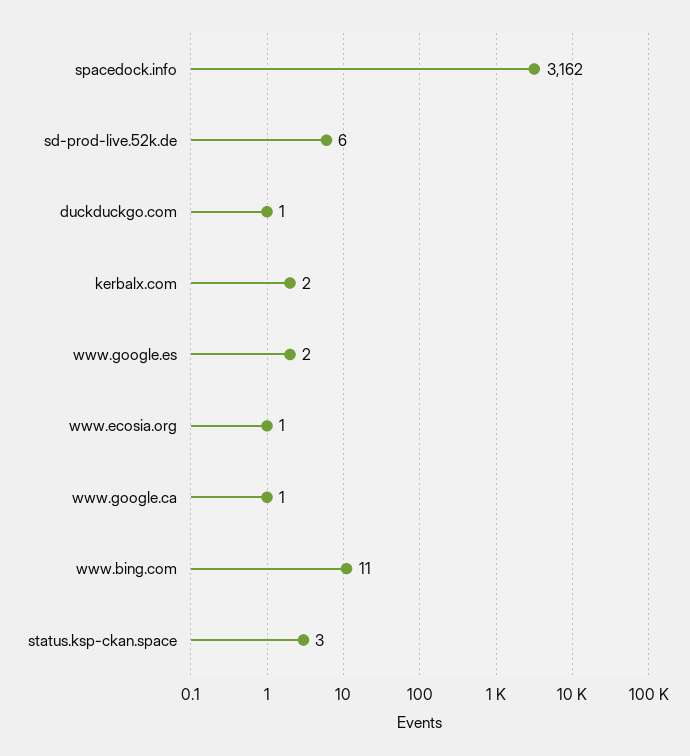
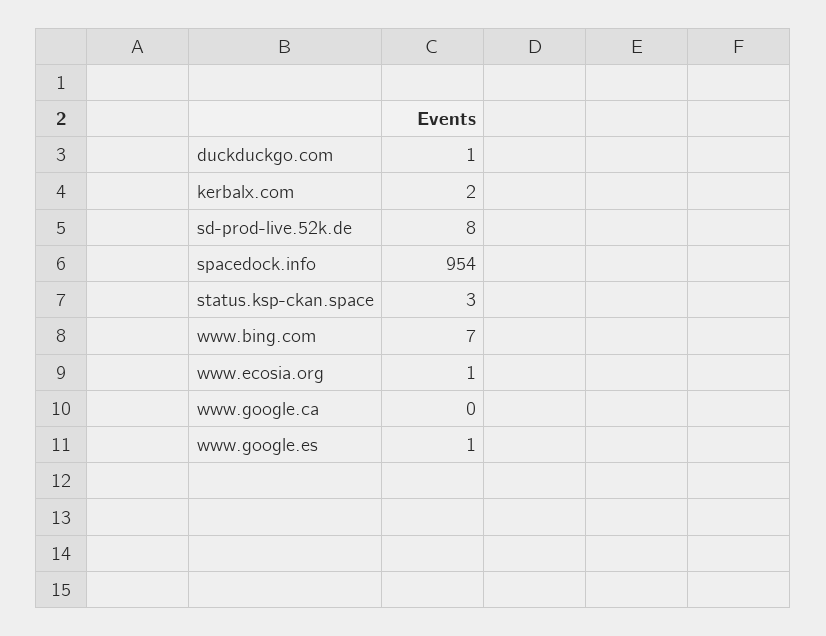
spacedock.info: 3162 -> 954
sd-prod-live.52k.de: 6 -> 8
www.google.es: 2 -> 1
www.google.ca: 1 -> 0
www.bing.com: 11 -> 7

